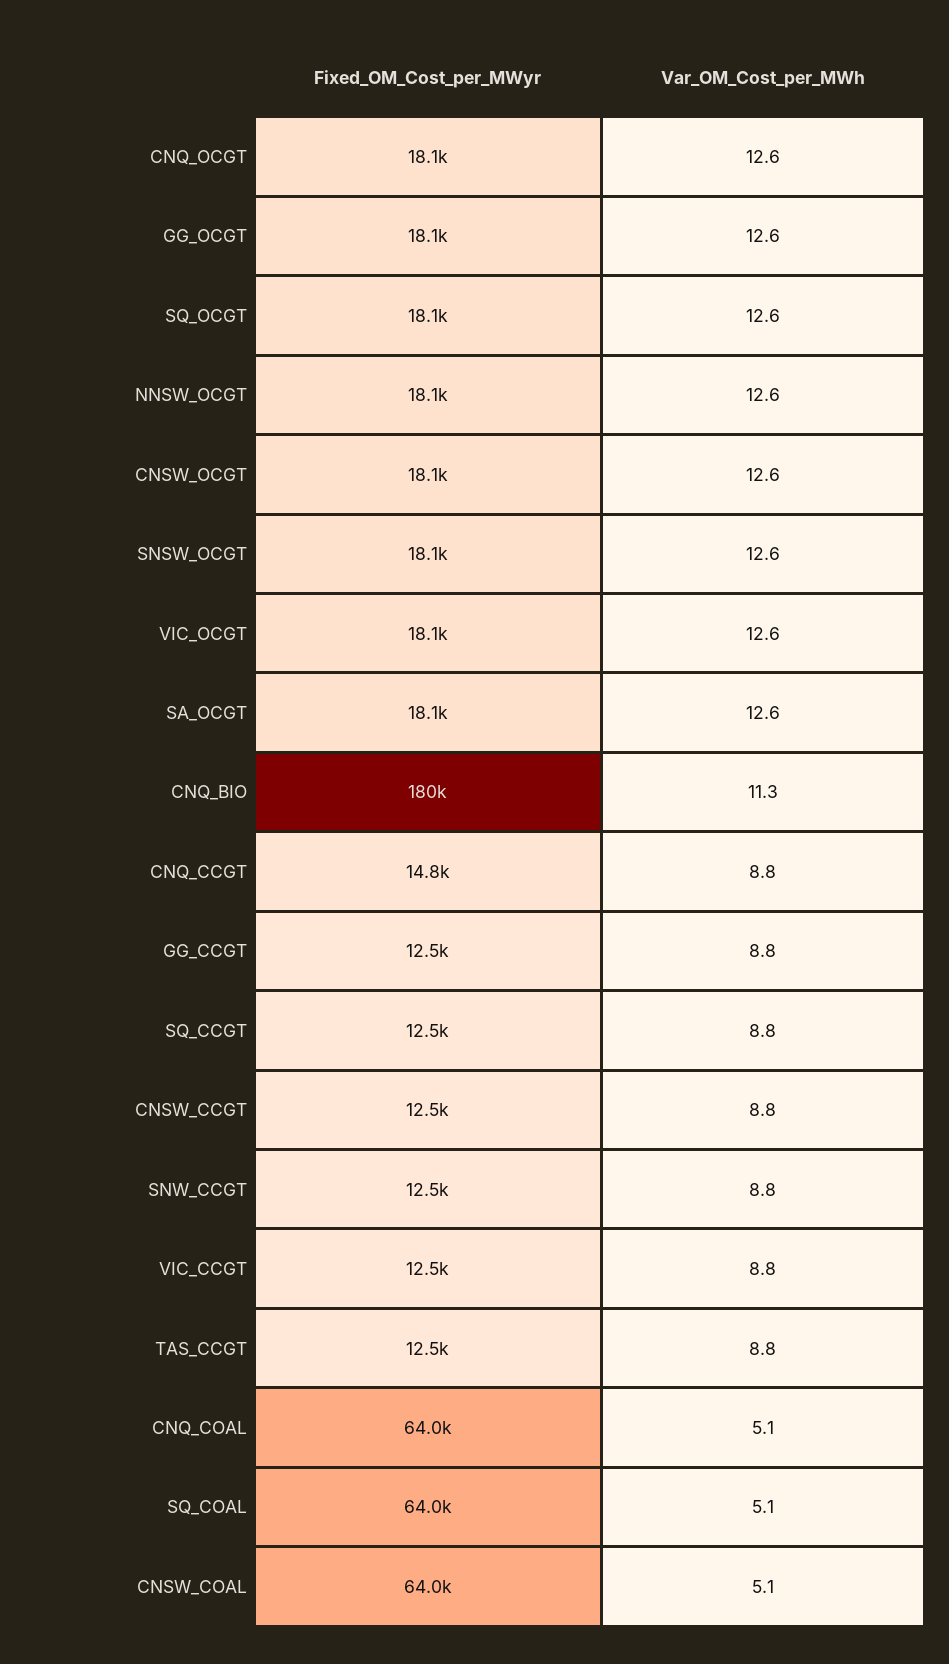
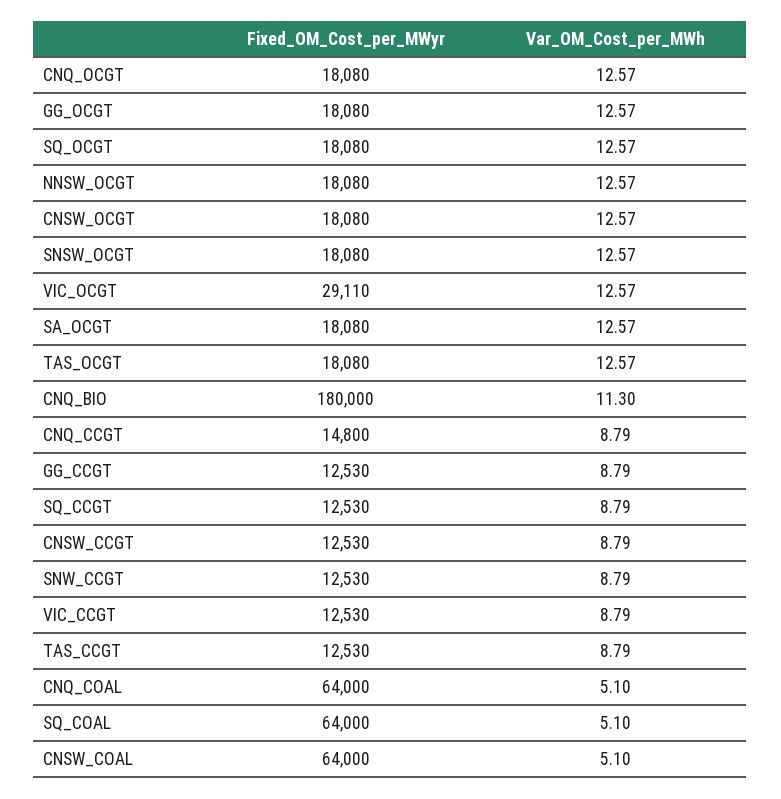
Fixed_OM_Cost_per_MWyr, VIC_OCGT: 18100 -> 29110
Fixed_OM_Cost_per_MWyr, TAS_OCGT: none -> 18080
Var_OM_Cost_per_MWh, TAS_OCGT: none -> 12.57

